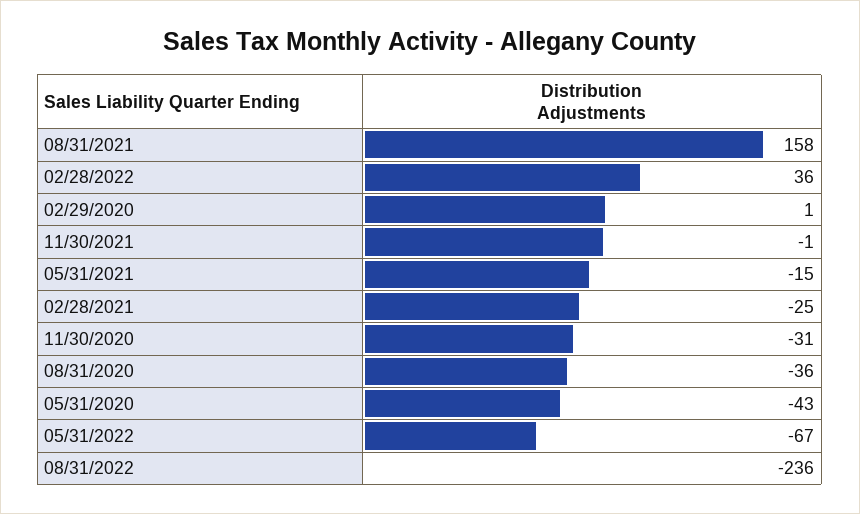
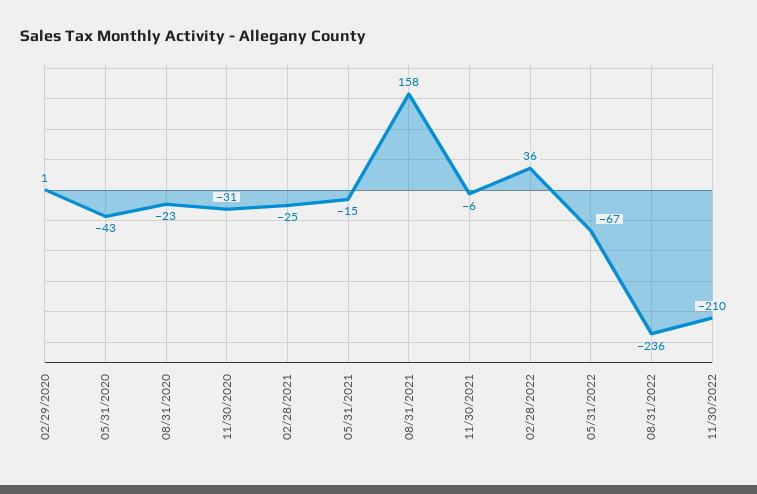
11/30/2021: -1 -> -6
08/31/2020: -36 -> -23
11/30/2022: none -> -210

